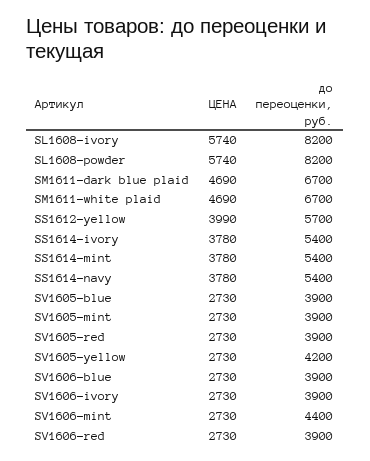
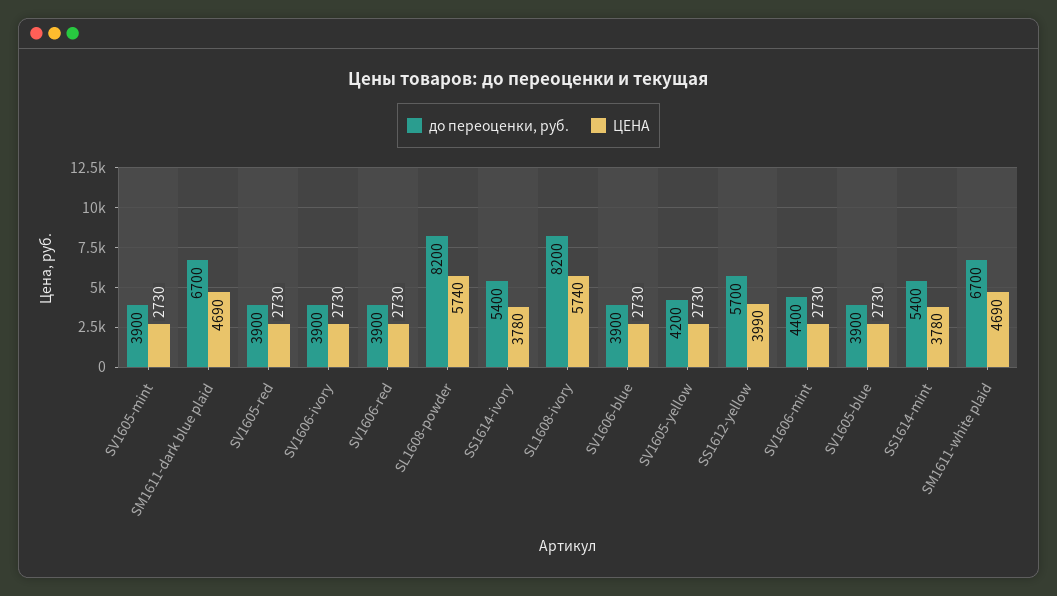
ЦЕНА, SS1614-navy: 3780 -> none
до переоценки, руб., SS1614-navy: 5400 -> none

